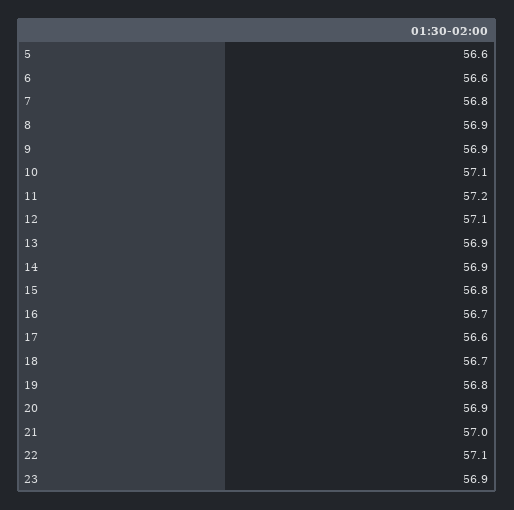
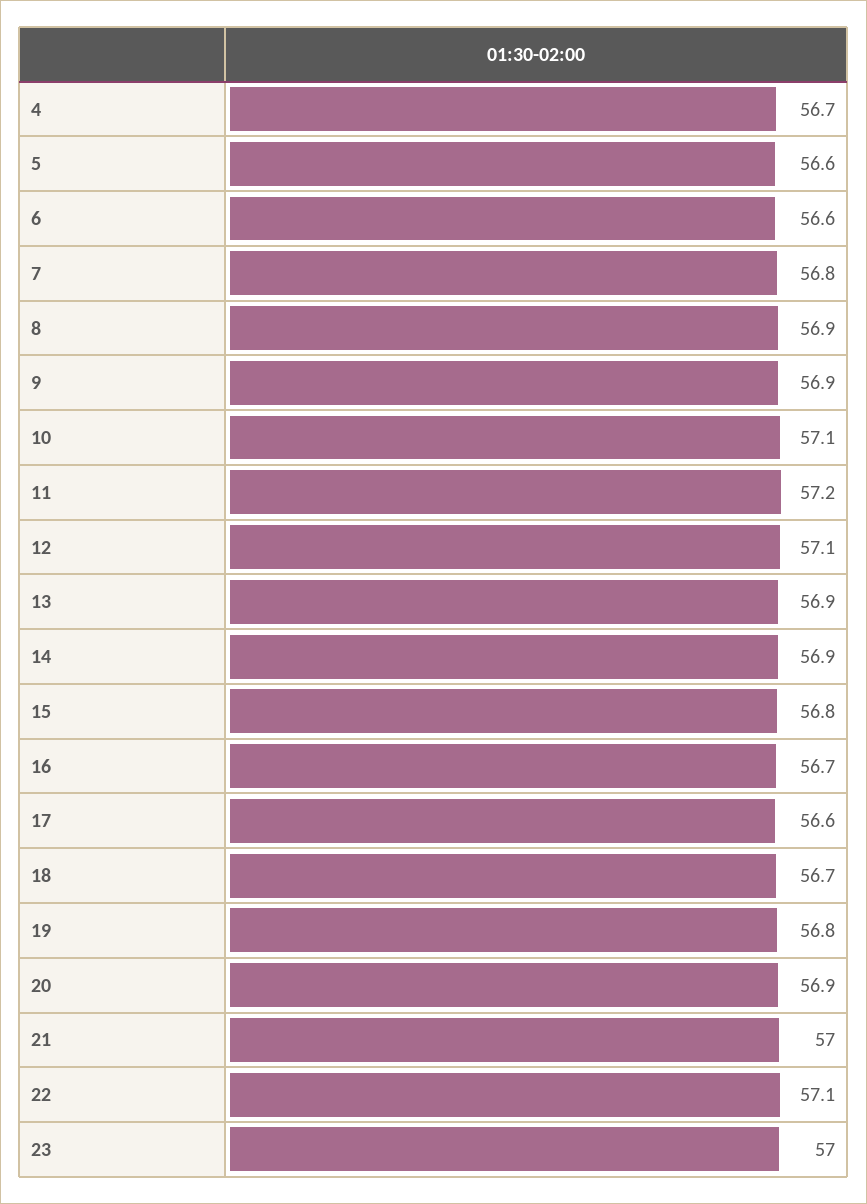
23: 56.9 -> 57
4: none -> 56.7

